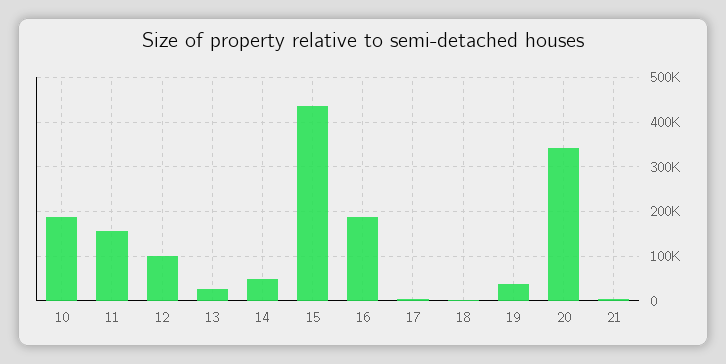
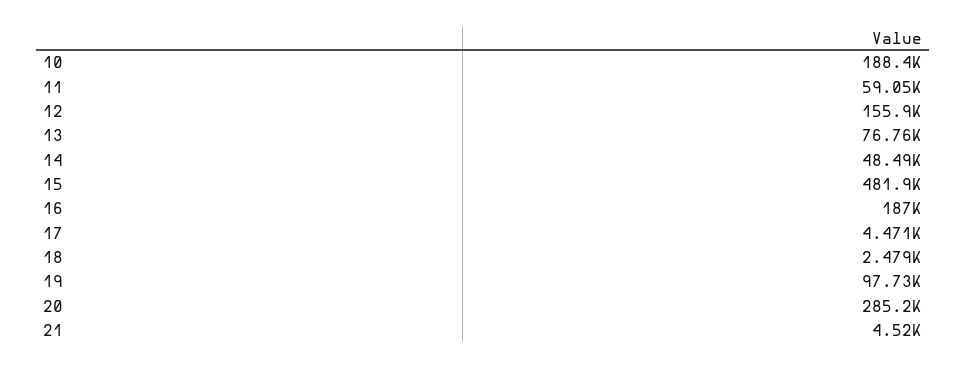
11: 160000 -> 59050
12: 100000 -> 155900
13: 20000 -> 76760
15: 440000 -> 481900
19: 40000 -> 97730
20: 340000 -> 285200

